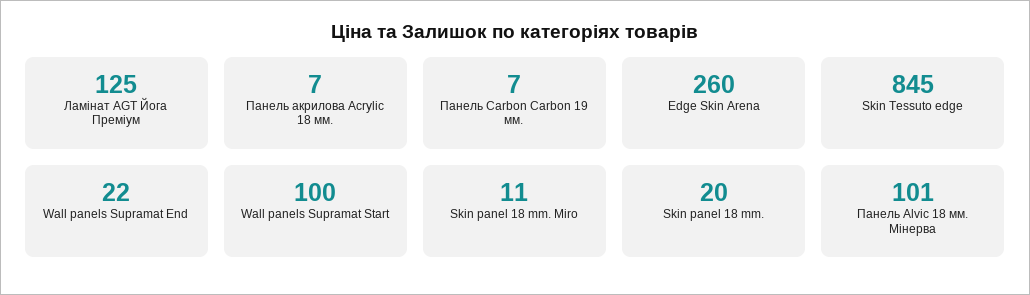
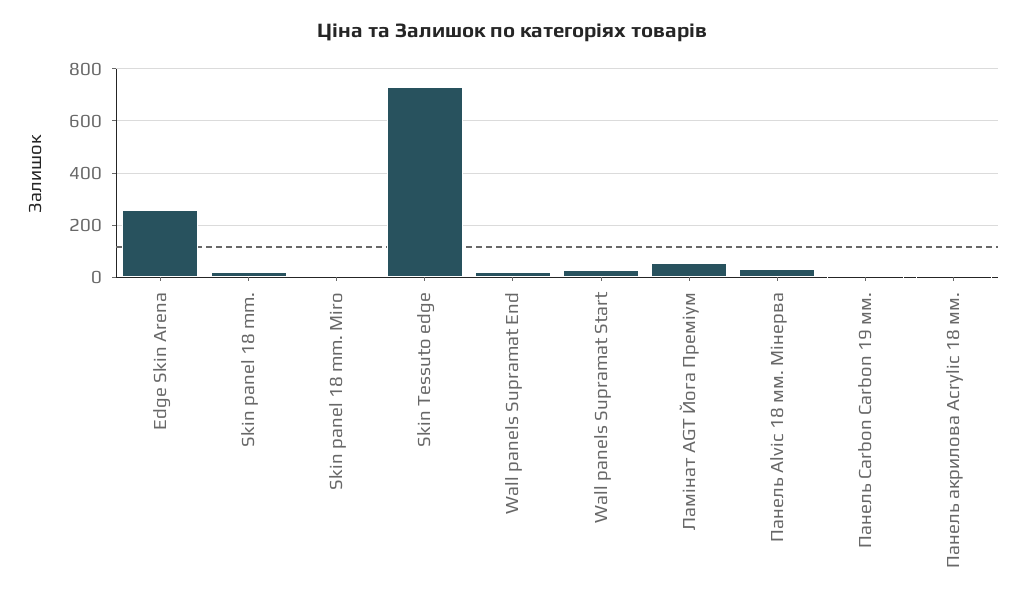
Ламінат AGT Йога Преміум: 125 -> 50
Skin Tessuto edge: 845 -> 725
Wall panels Supramat Start: 100 -> 25
Панель Alvic 18 мм. Мінерва: 101 -> 25

